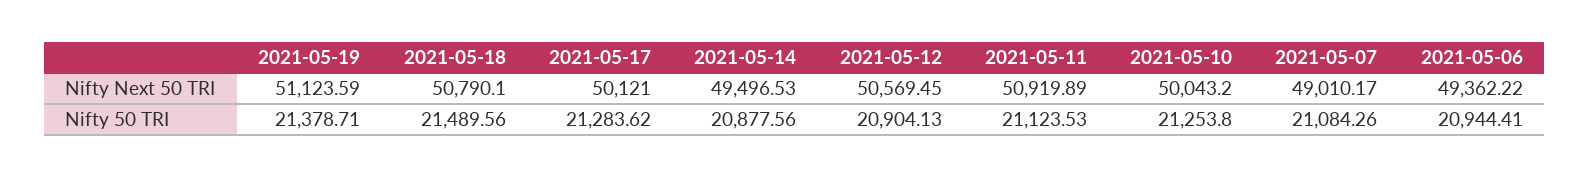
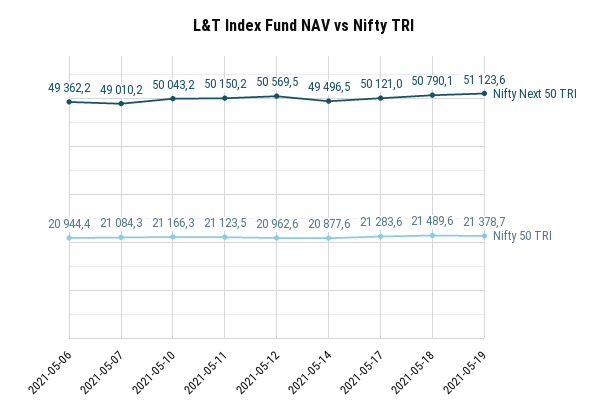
Nifty Next 50 TRI, 2021-05-11: 50919.89 -> 50150.2
Nifty 50 TRI, 2021-05-12: 20904.13 -> 20962.6
Nifty 50 TRI, 2021-05-10: 21253.8 -> 21166.3

